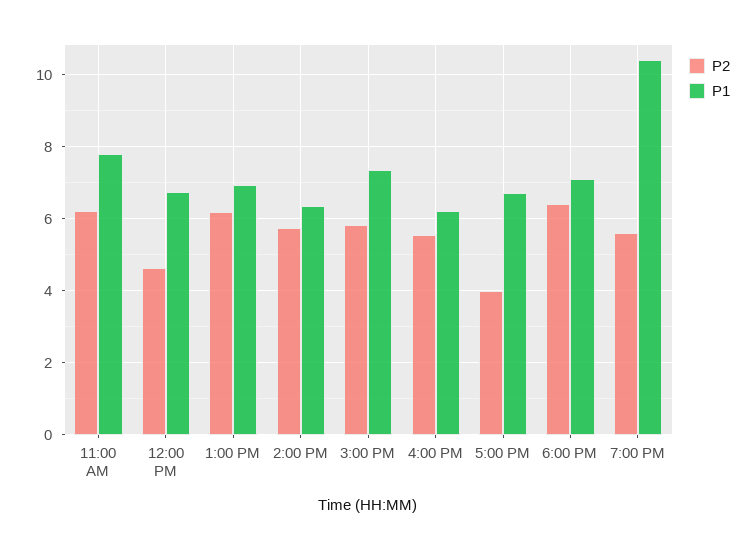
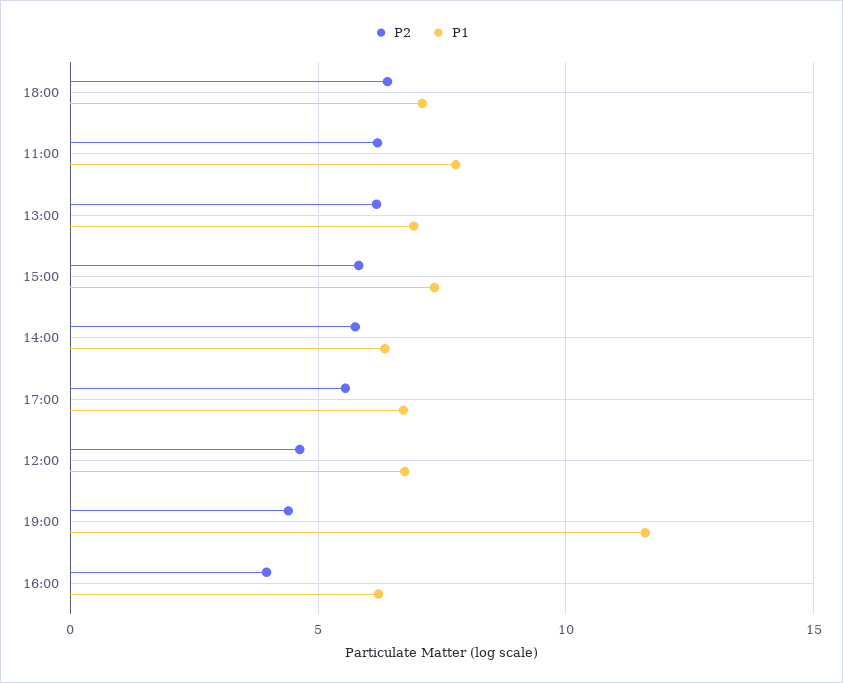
P2, 4:00 PM: 5.6 -> 4
P2, 5:00 PM: 4 -> 5.5
P2, 7:00 PM: 5.6 -> 4.5
P1, 7:00 PM: 10.4 -> 11.5

